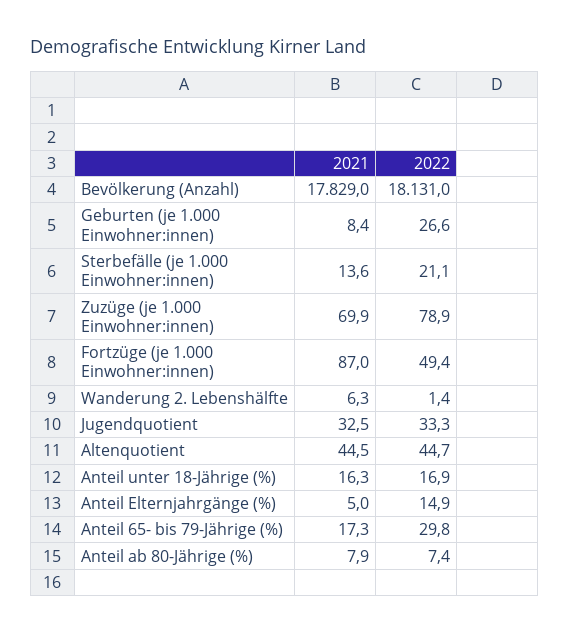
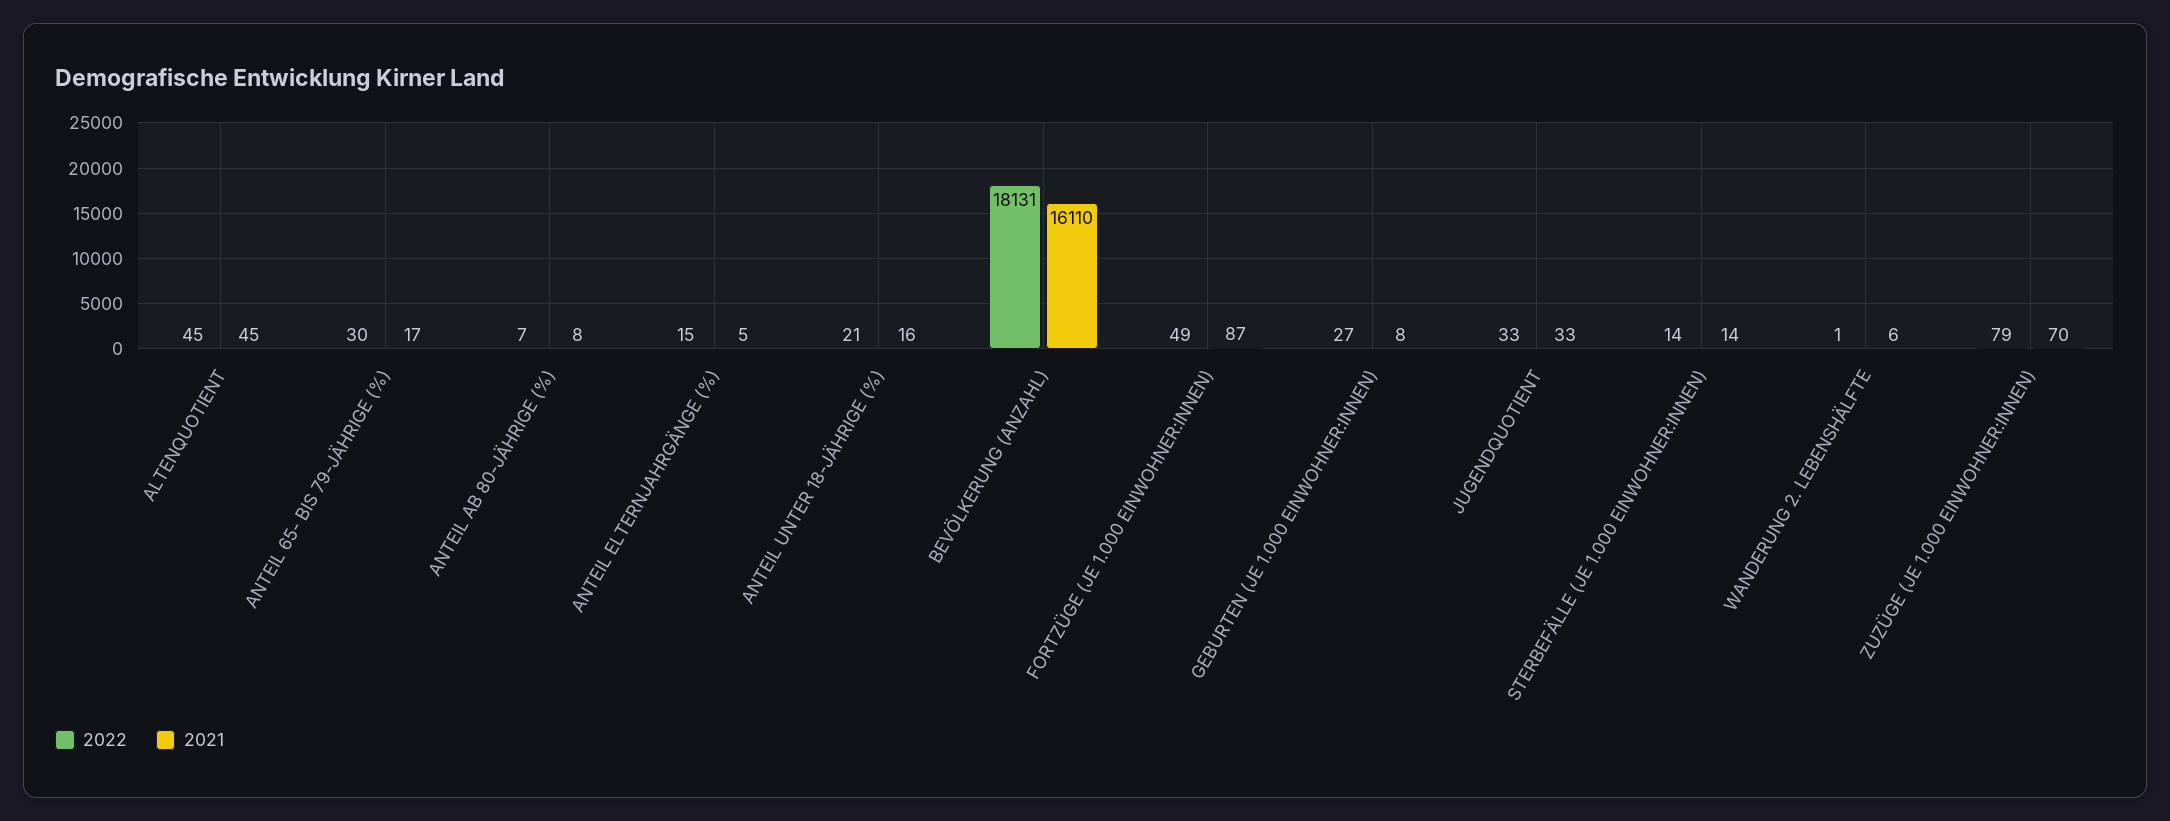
2021, Bevölkerung (Anzahl): 17829 -> 16110
2022, Sterbefälle (je 1.000 Einwohner:innen): 21.1 -> 14
2022, Anteil unter 18-Jährige (%): 16.9 -> 21

